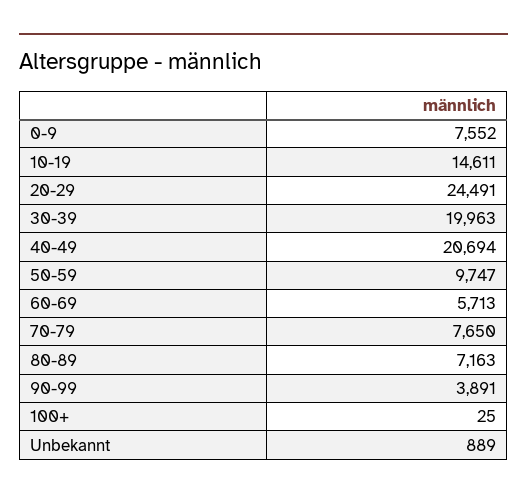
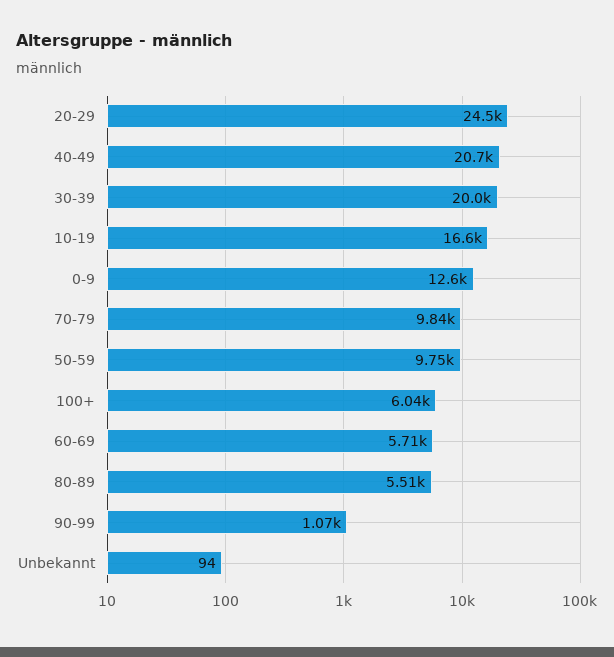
0-9: 7552 -> 12600
10-19: 14611 -> 16600
70-79: 7650 -> 9840
80-89: 7163 -> 5510
90-99: 3891 -> 1070
100+: 25 -> 6040
Unbekannt: 889 -> 94

